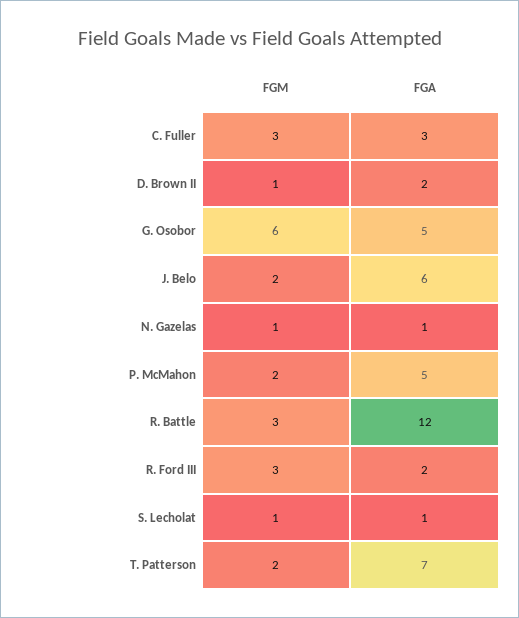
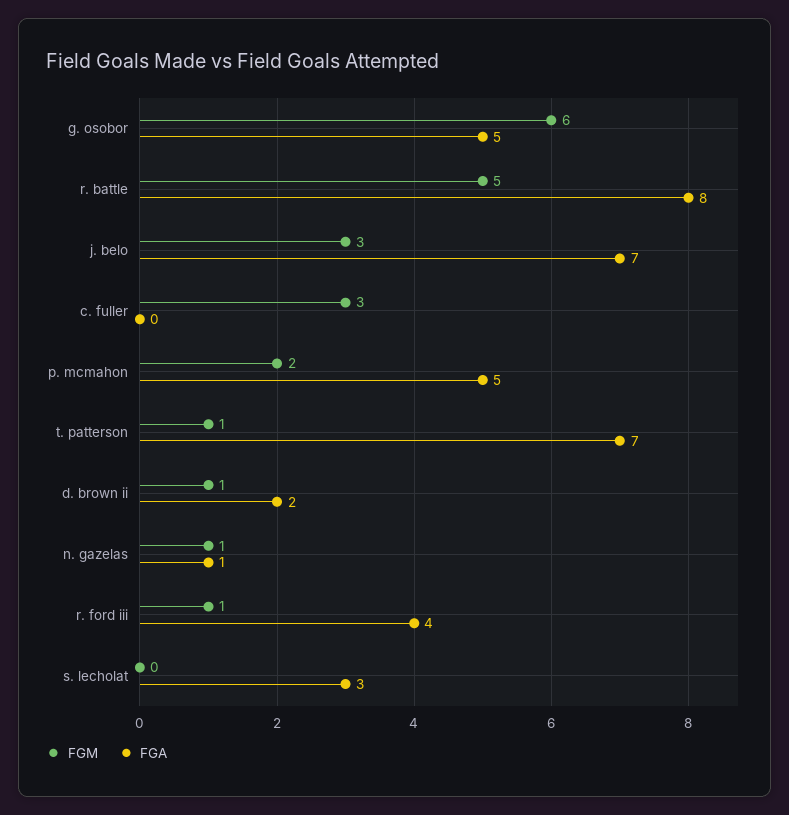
FGA, C. Fuller: 3 -> 0
FGM, J. Belo: 2 -> 3
FGA, J. Belo: 6 -> 7
FGM, R. Battle: 3 -> 5
FGA, R. Battle: 12 -> 8
FGM, R. Ford III: 3 -> 1
FGA, R. Ford III: 2 -> 4
FGM, S. Lecholat: 1 -> 0
FGA, S. Lecholat: 1 -> 3
FGM, T. Patterson: 2 -> 1

